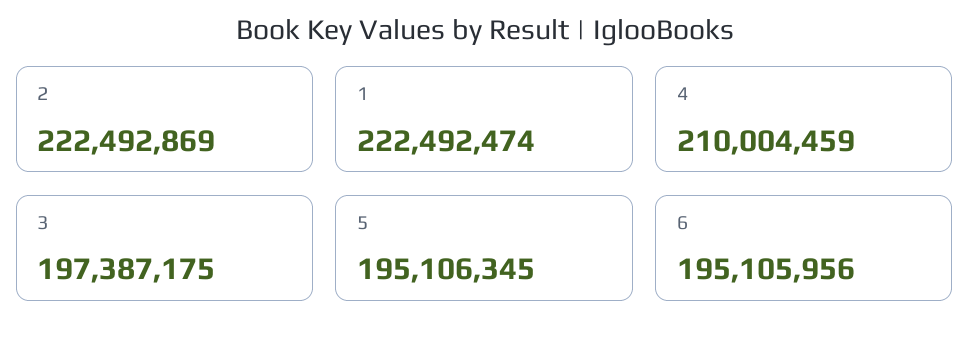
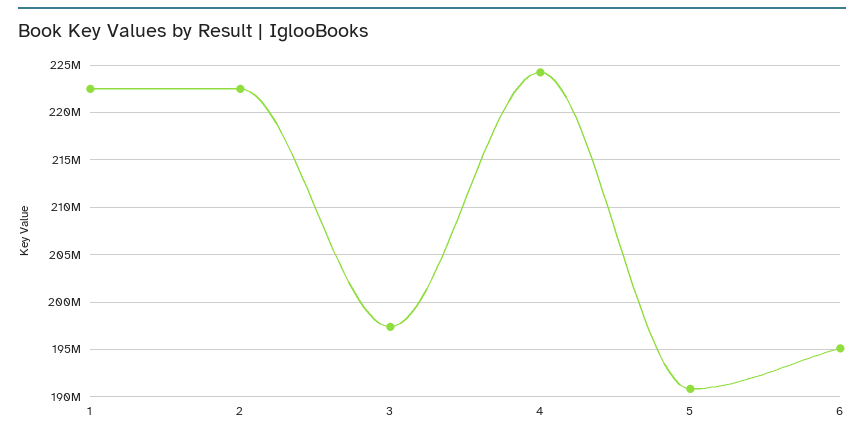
4: 210004459 -> 224000000
5: 195106345 -> 191000000

